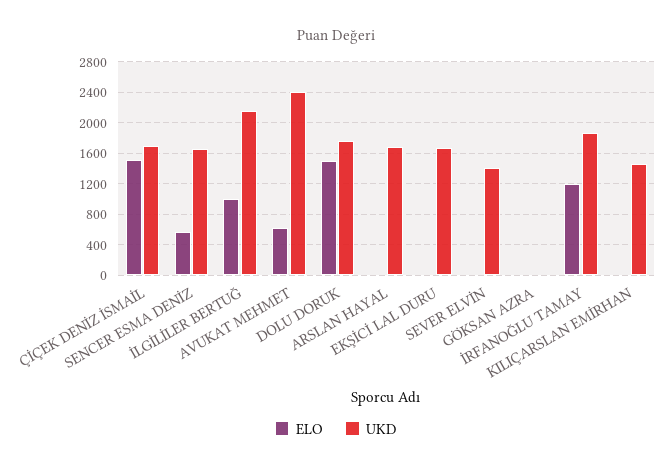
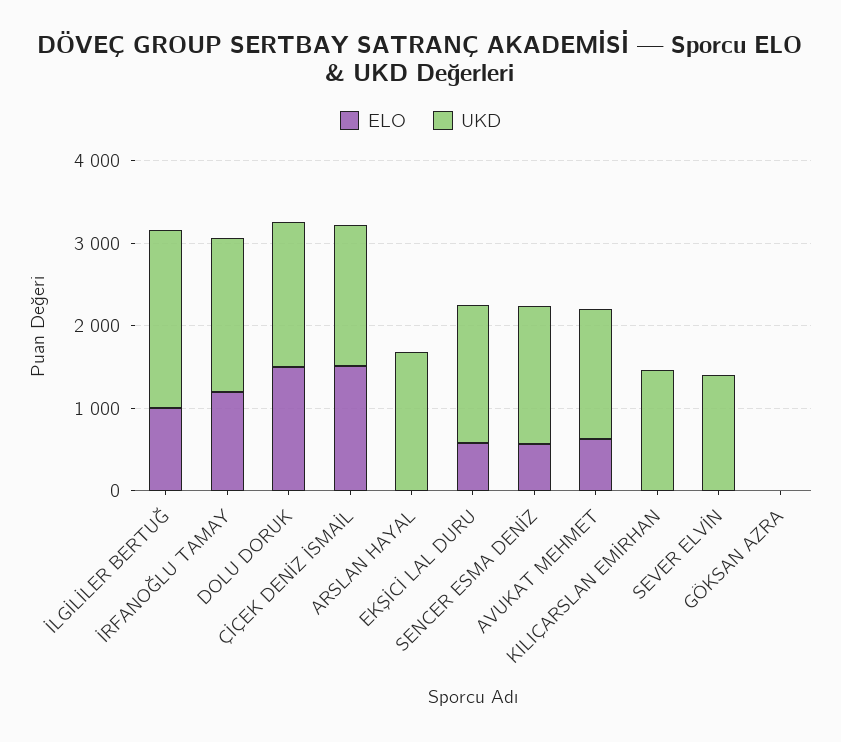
UKD, AVUKAT MEHMET: 2400 -> 1600
ELO, EKŞİCİ LAL DURU: 0 -> 600

